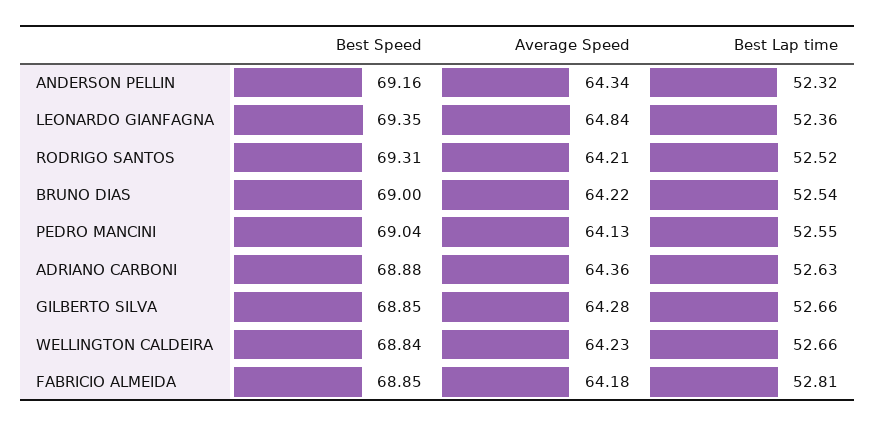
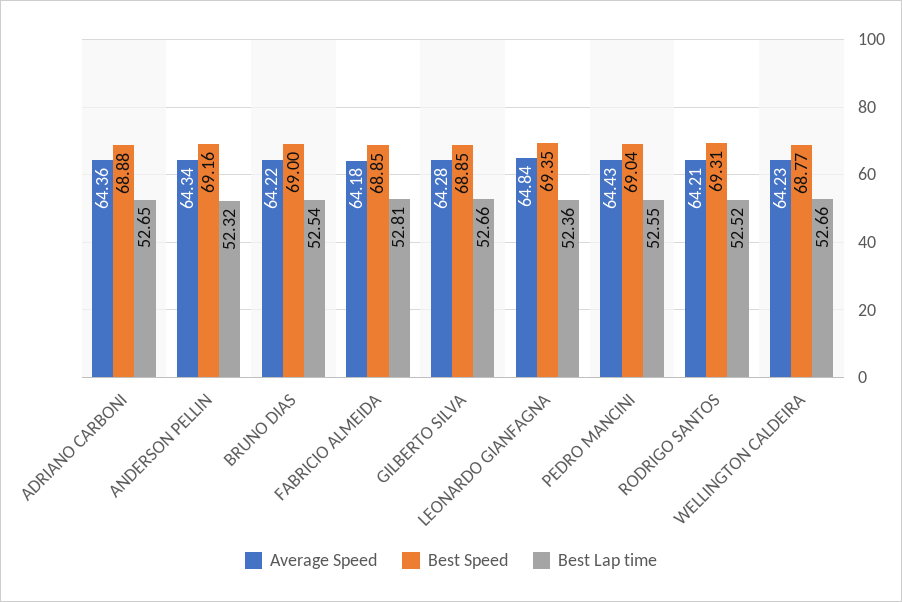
Average Speed, PEDRO MANCINI: 64.13 -> 64.43
Best Lap time, ADRIANO CARBONI: 52.63 -> 52.65
Best Speed, WELLINGTON CALDEIRA: 68.84 -> 68.77

